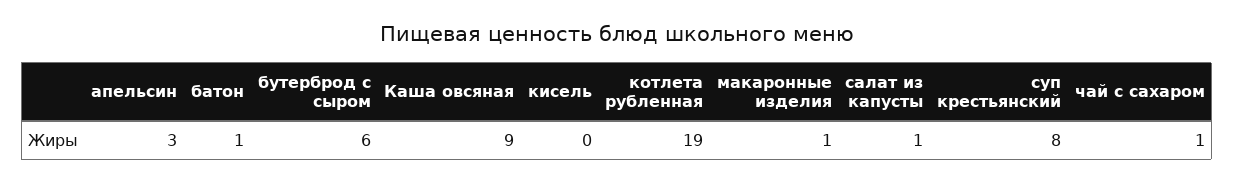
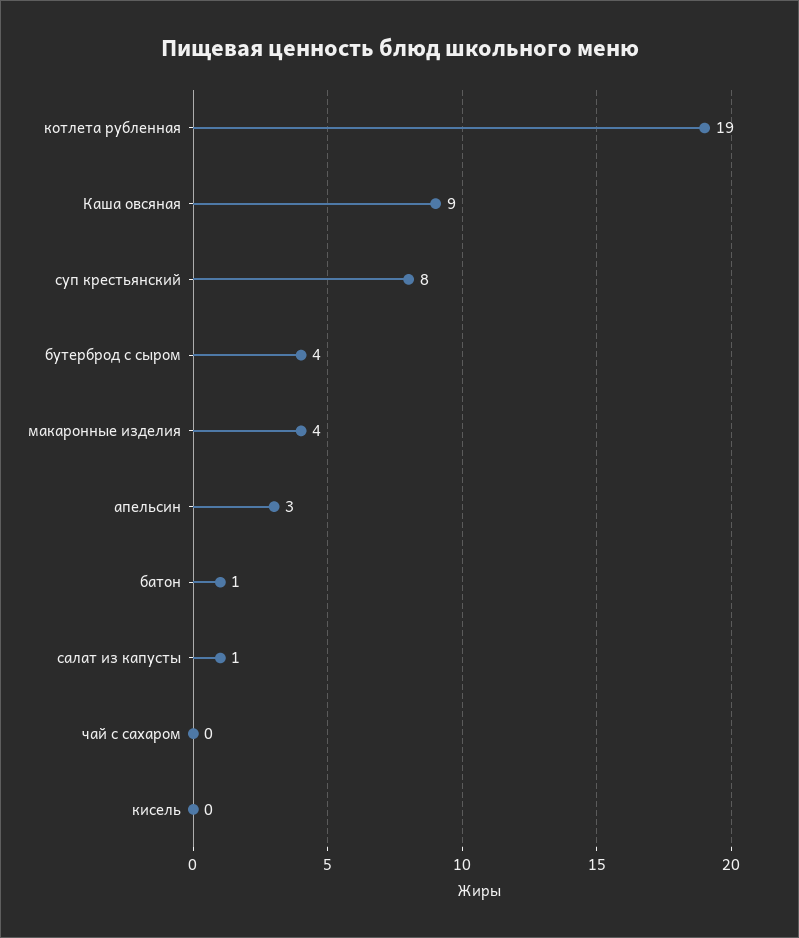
бутерброд с сыром: 6 -> 4
макаронные изделия: 1 -> 4
чай с сахаром: 1 -> 0

